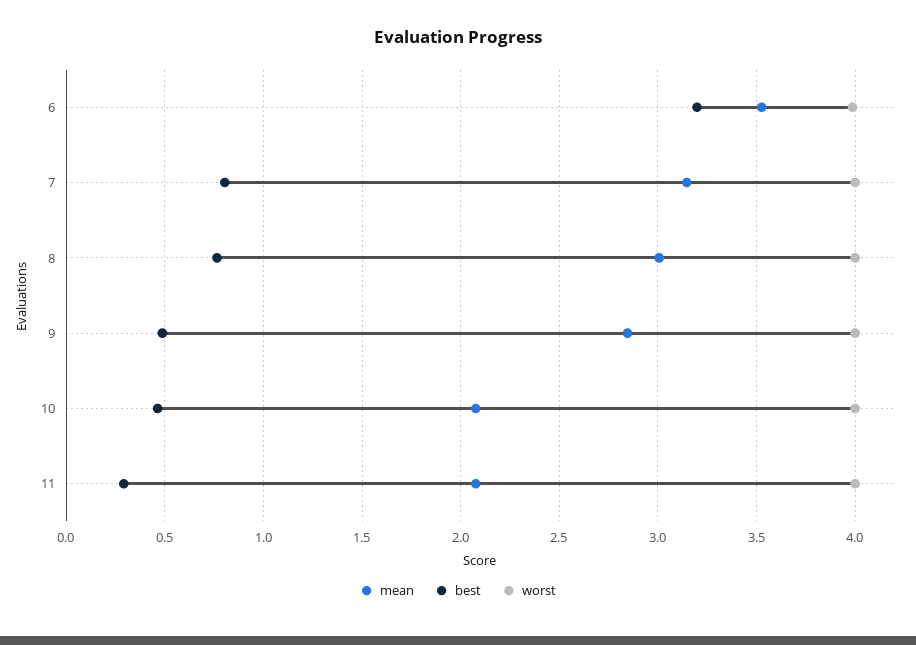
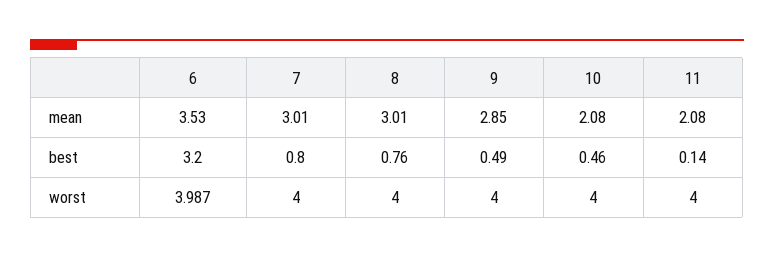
mean, 7: 3.15 -> 3.01
best, 11: 0.3 -> 0.14

